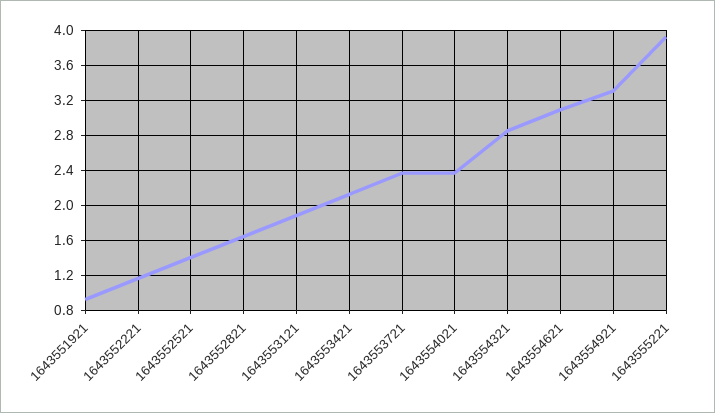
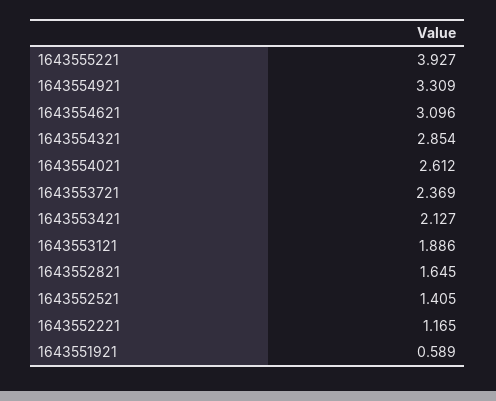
1643551921: 0.9 -> 0.589
1643554021: 2.4 -> 2.612

